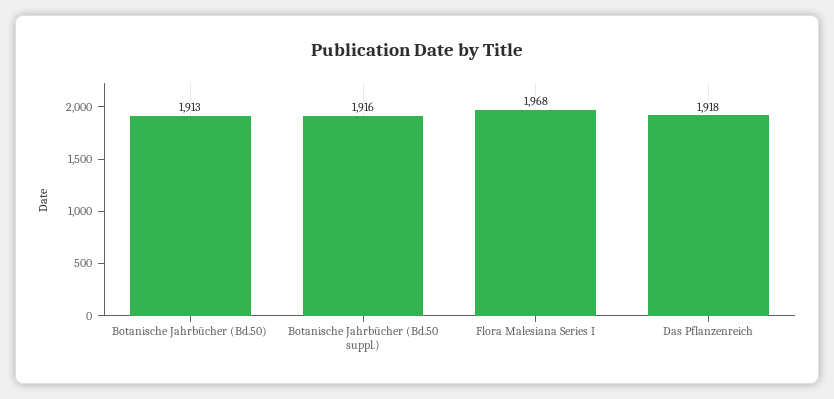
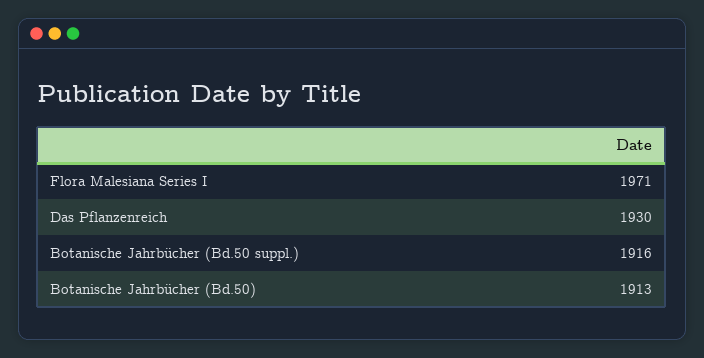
Flora Malesiana Series I: 1968 -> 1971
Das Pflanzenreich: 1918 -> 1930

